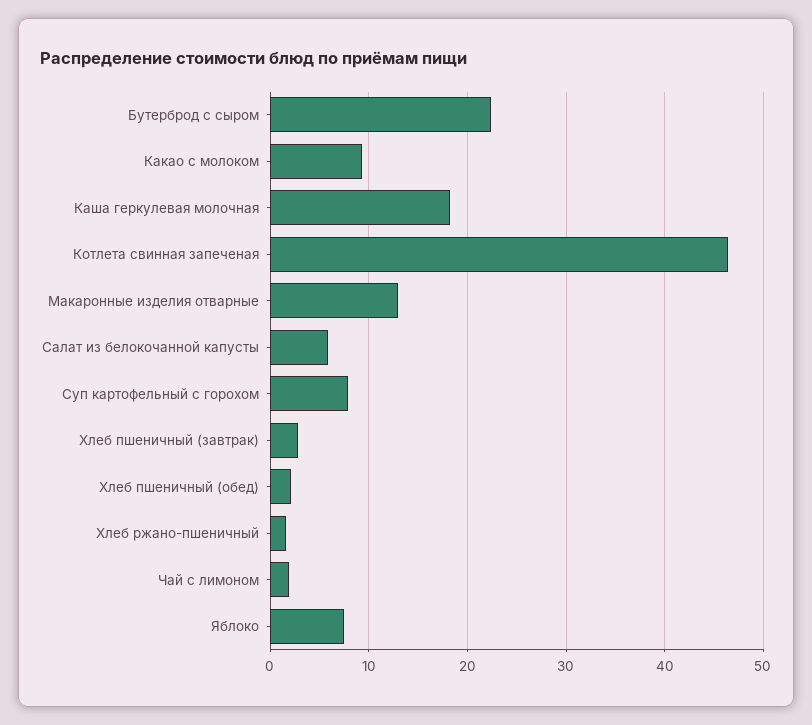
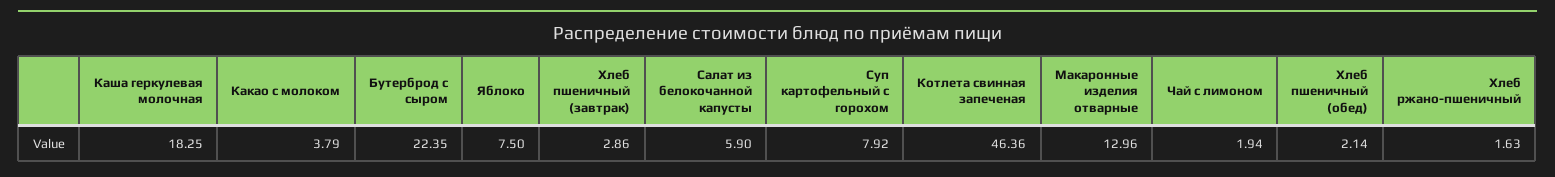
Какао с молоком: 9 -> 3.79

